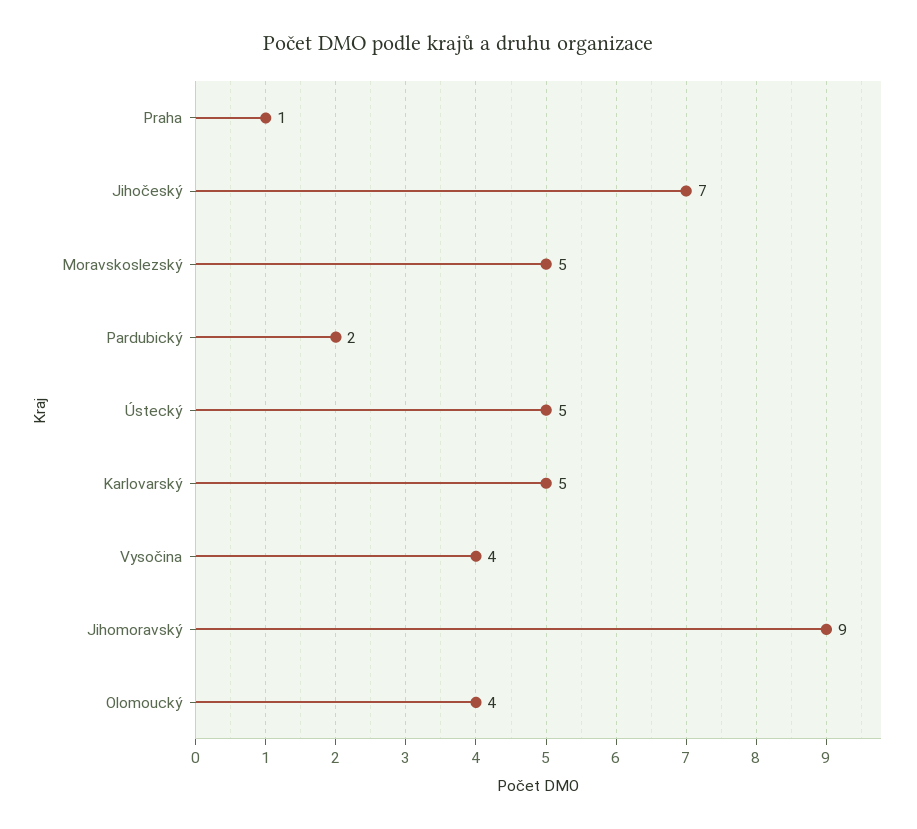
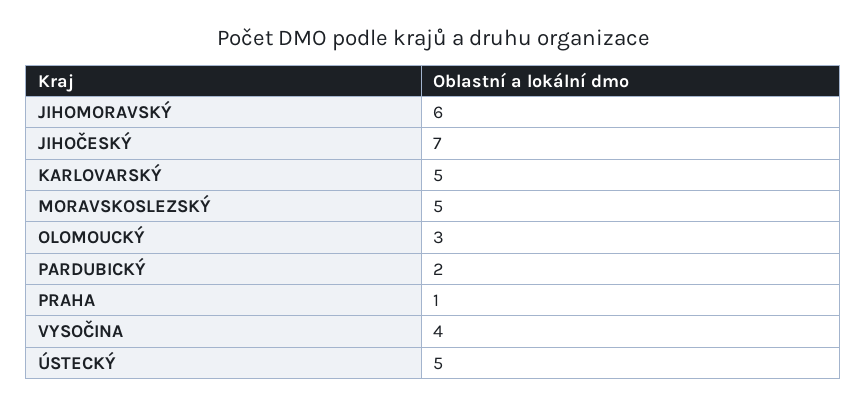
Jihomoravský: 9 -> 6
Olomoucký: 4 -> 3

